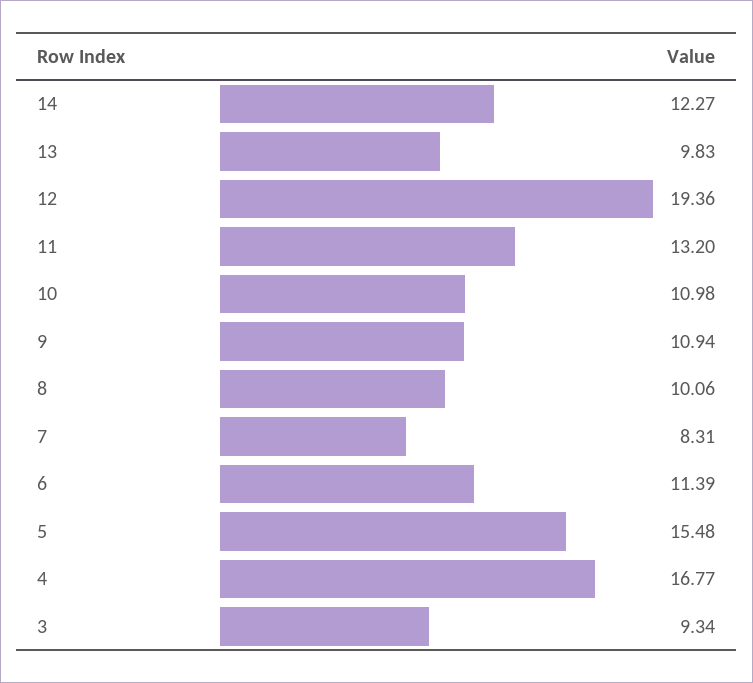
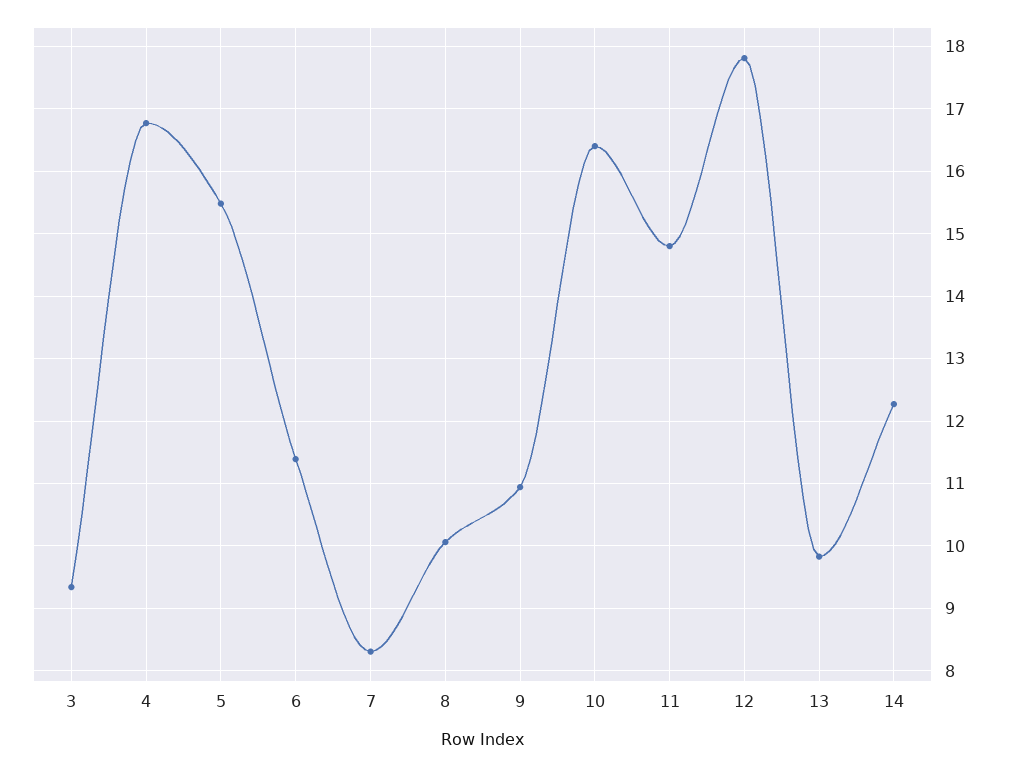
12: 19.36 -> 17.8
11: 13.2 -> 14.8
10: 10.98 -> 16.4

